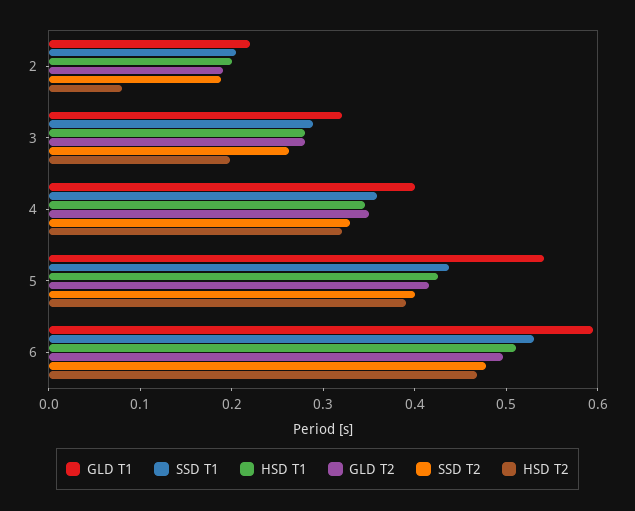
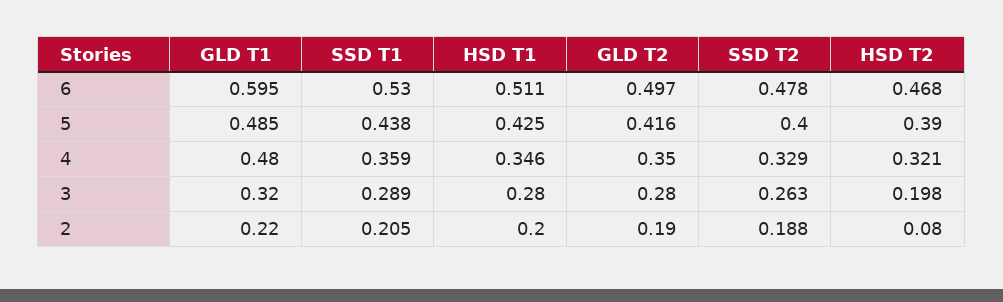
GLD T1, 4: 0.4 -> 0.48
GLD T1, 5: 0.54 -> 0.485

